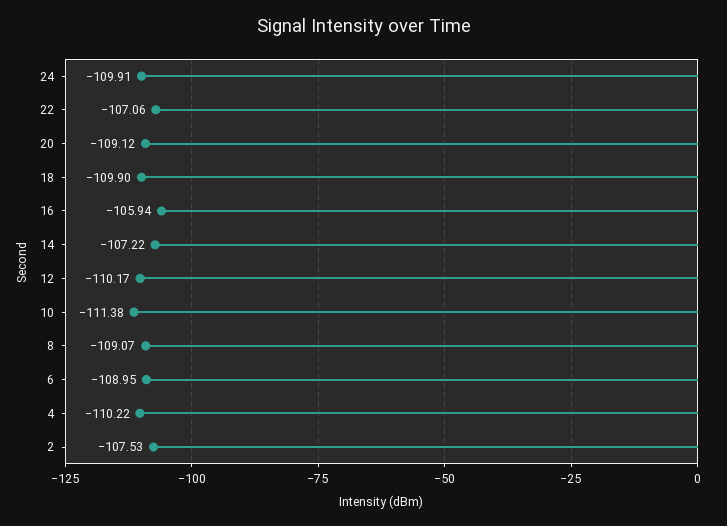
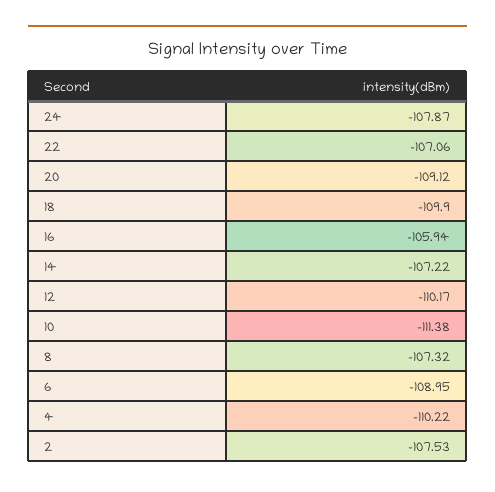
24: -109.91 -> -107.87
8: -109.07 -> -107.32

